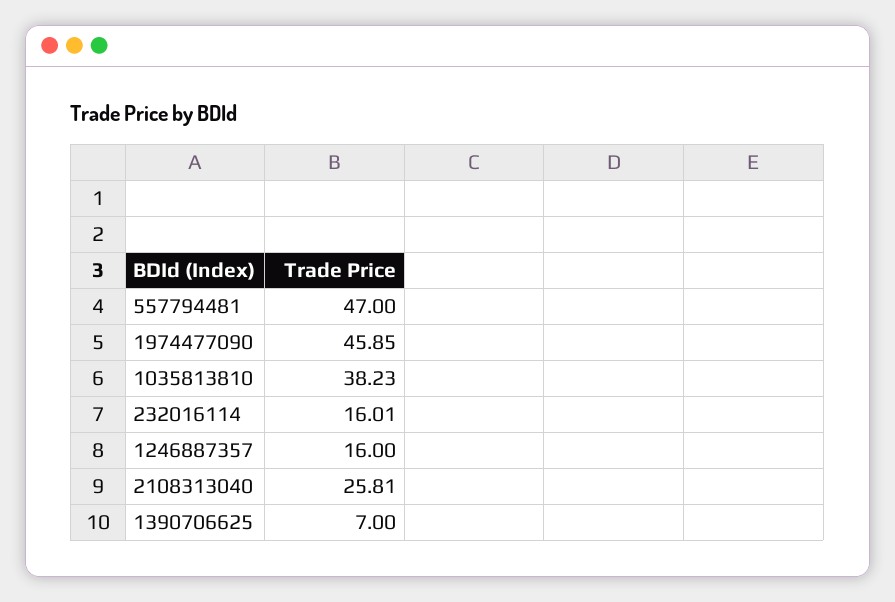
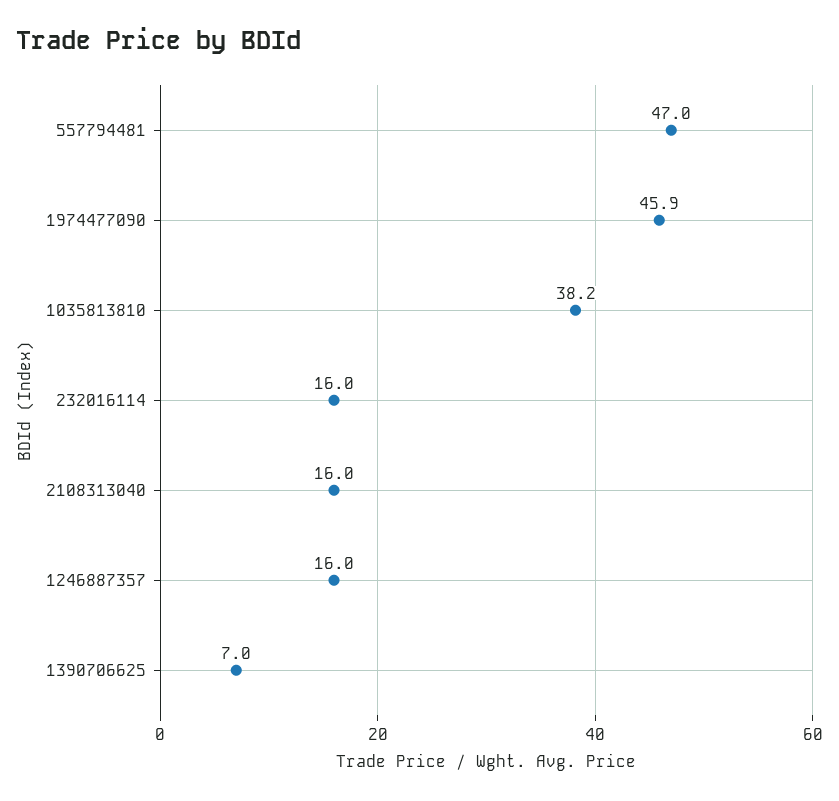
2108313040: 25.81 -> 16

